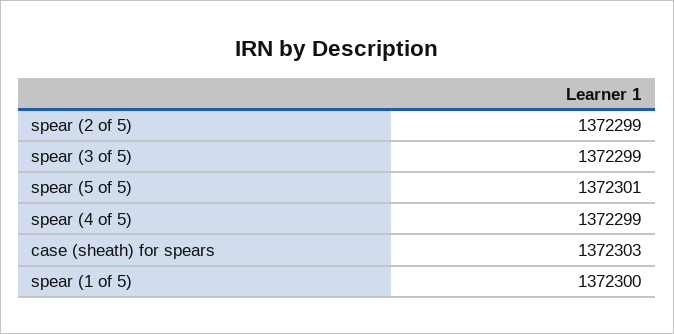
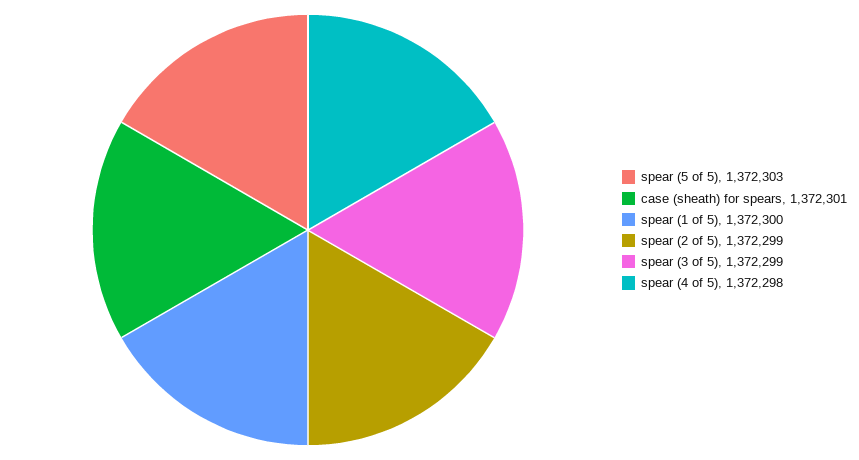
spear (5 of 5): 1372301 -> 1372303
spear (4 of 5): 1372299 -> 1372298
case (sheath) for spears: 1372303 -> 1372301

